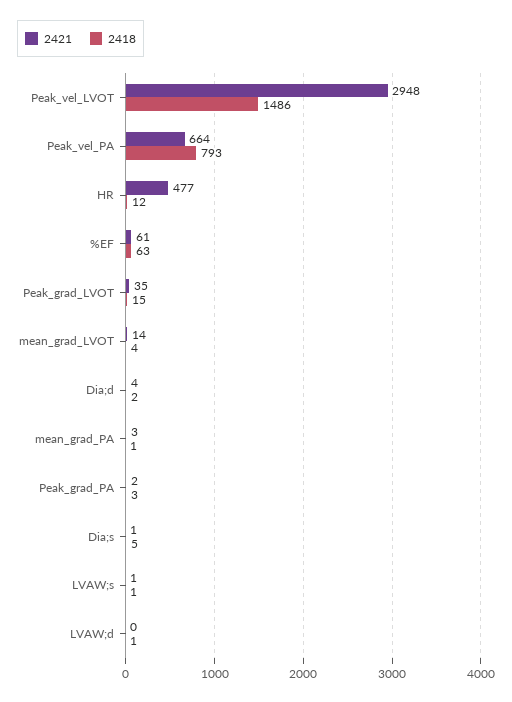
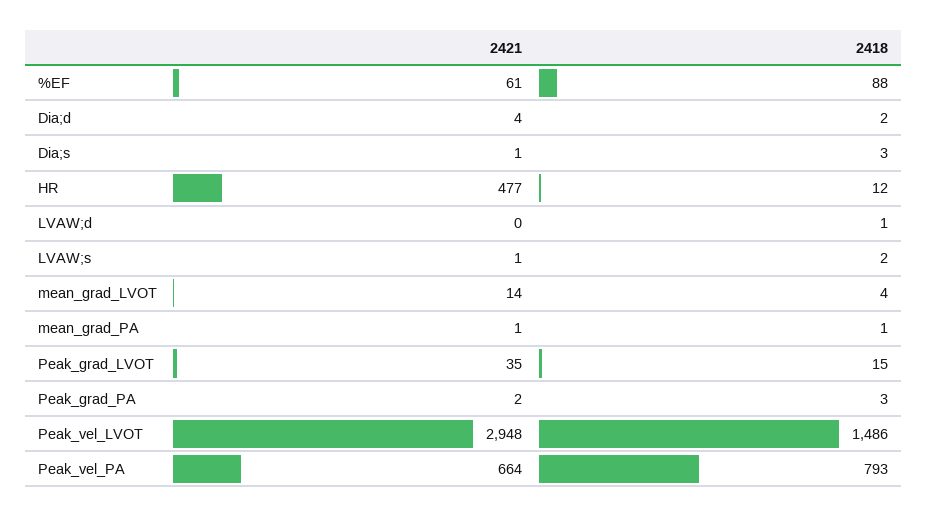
2418, %EF: 63 -> 88
2421, mean_grad_PA: 3 -> 1
2418, Dia;s: 5 -> 3
2418, LVAW;s: 1 -> 2

